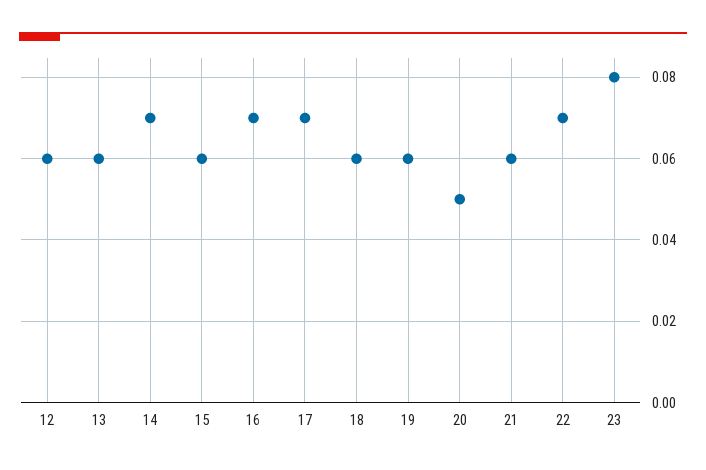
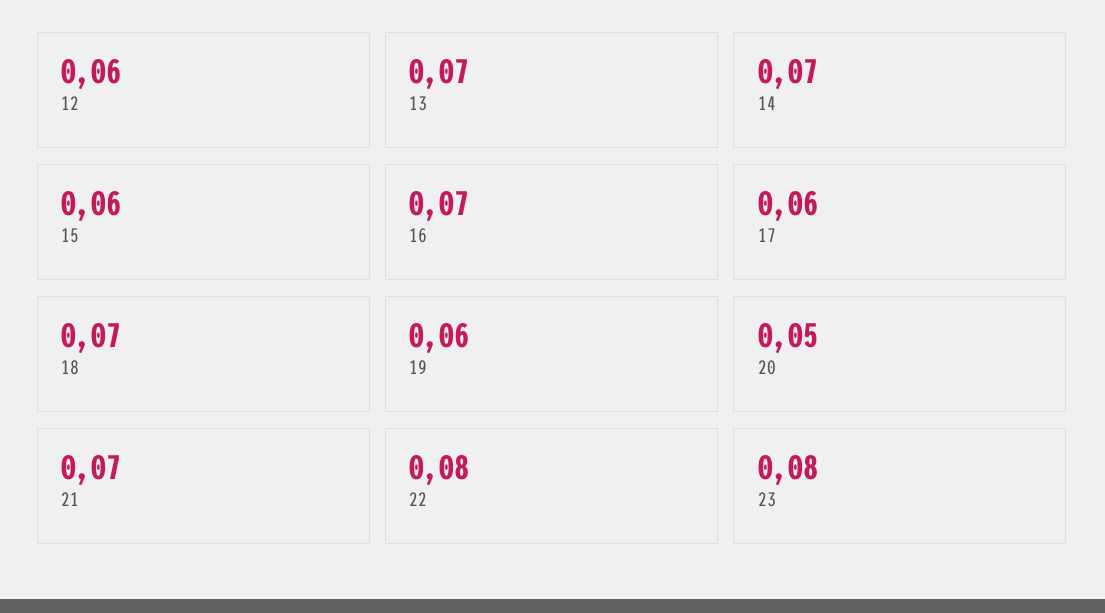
13: 0.06 -> 0.07
17: 0.07 -> 0.06
18: 0.06 -> 0.07
21: 0.06 -> 0.07
22: 0.07 -> 0.08

